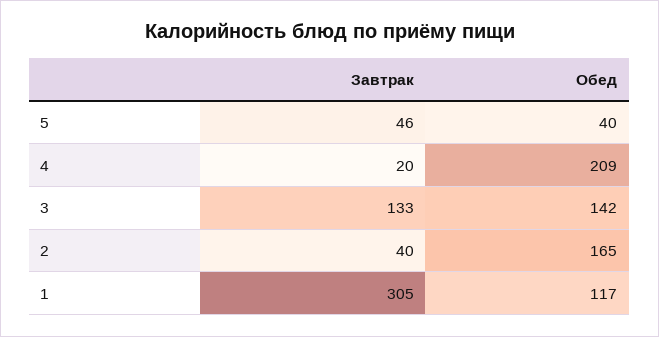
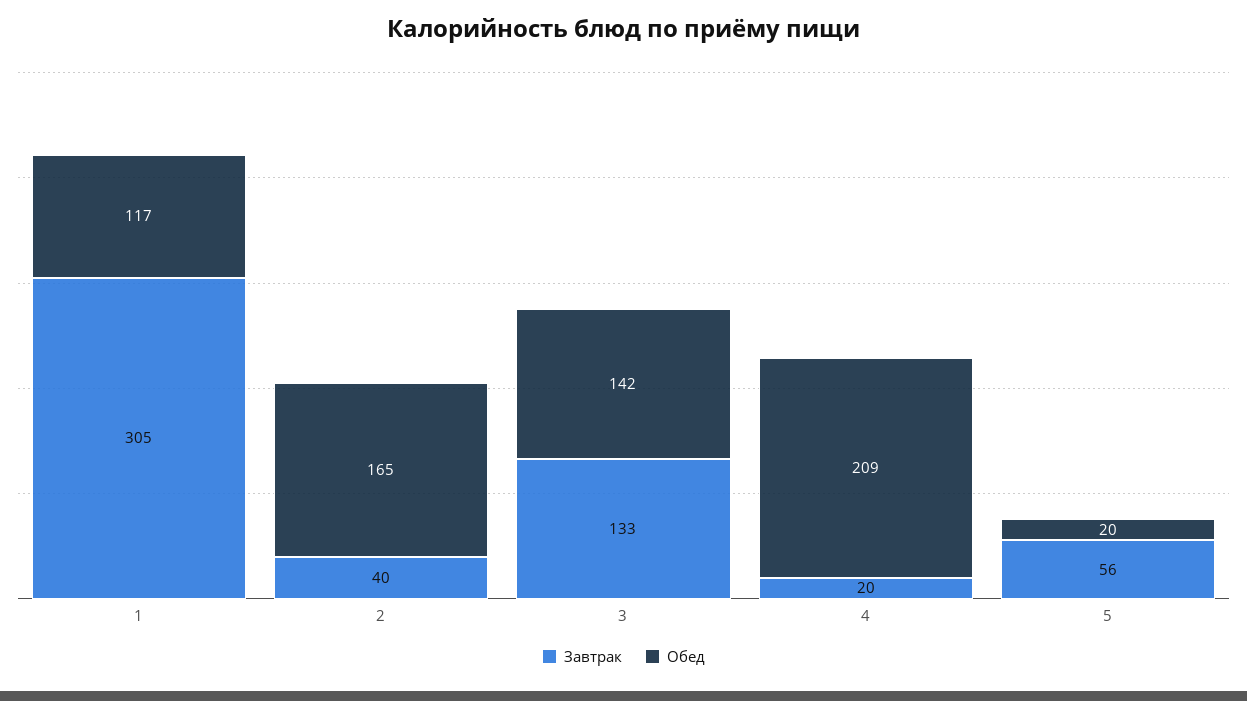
Завтрак, 5: 46 -> 56
Обед, 5: 40 -> 20

